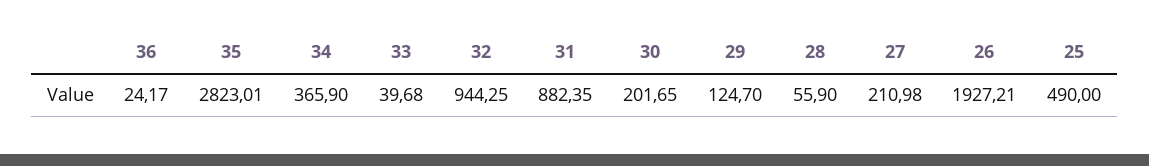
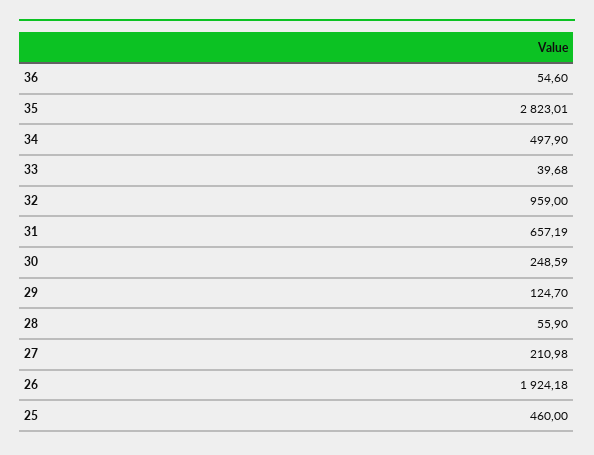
36: 24.17 -> 54.6
34: 365.9 -> 497.9
32: 944.25 -> 959
31: 882.35 -> 657.19
30: 201.65 -> 248.59
26: 1927.21 -> 1924.18
25: 490 -> 460

